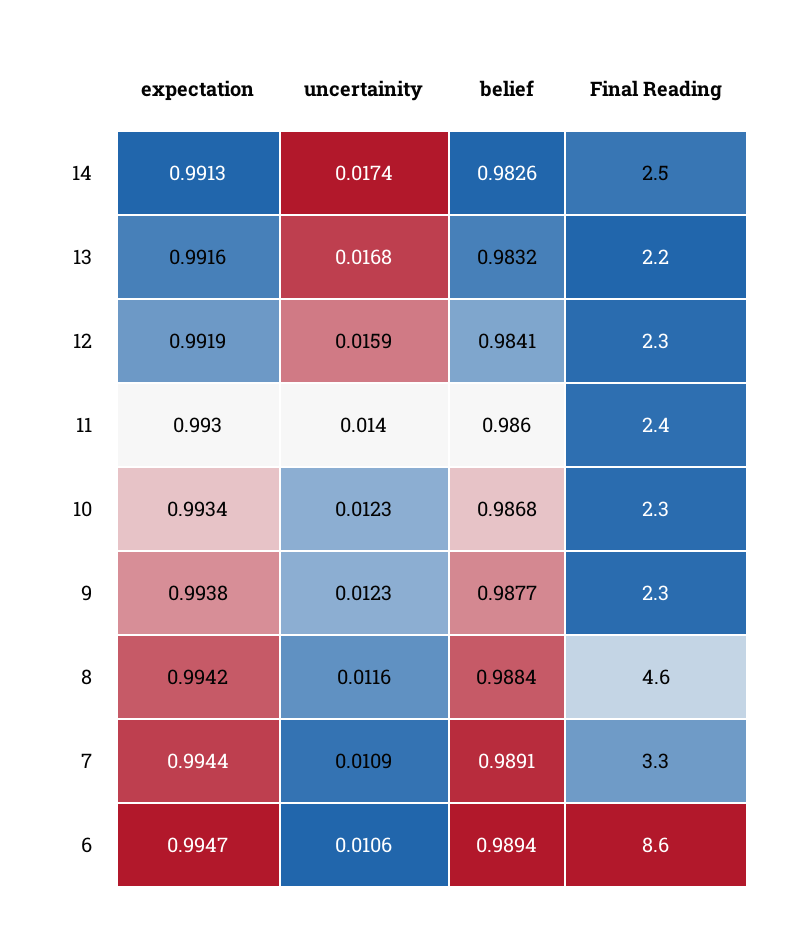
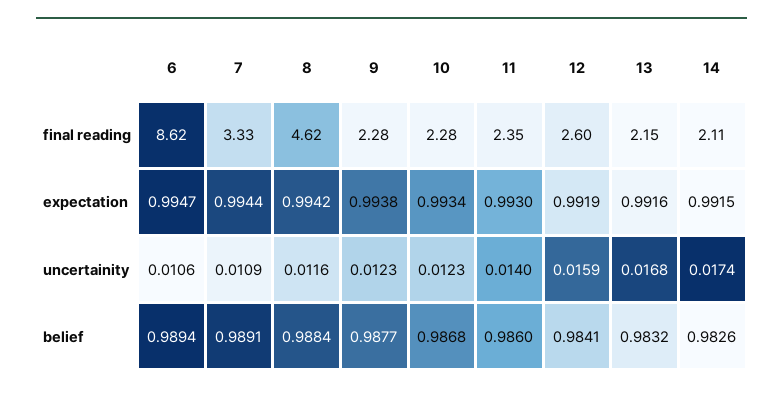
expectation, 14: 0.9913 -> 0.9915
Final Reading, 14: 2.5 -> 2.11
Final Reading, 12: 2.3 -> 2.6

